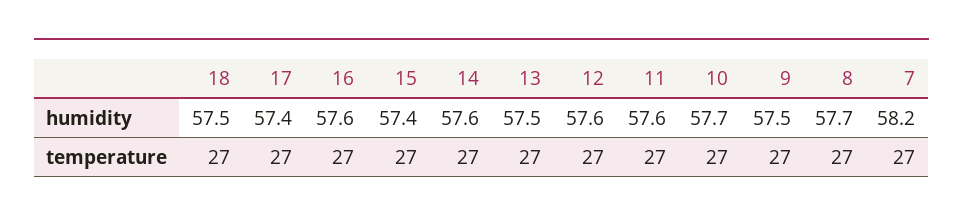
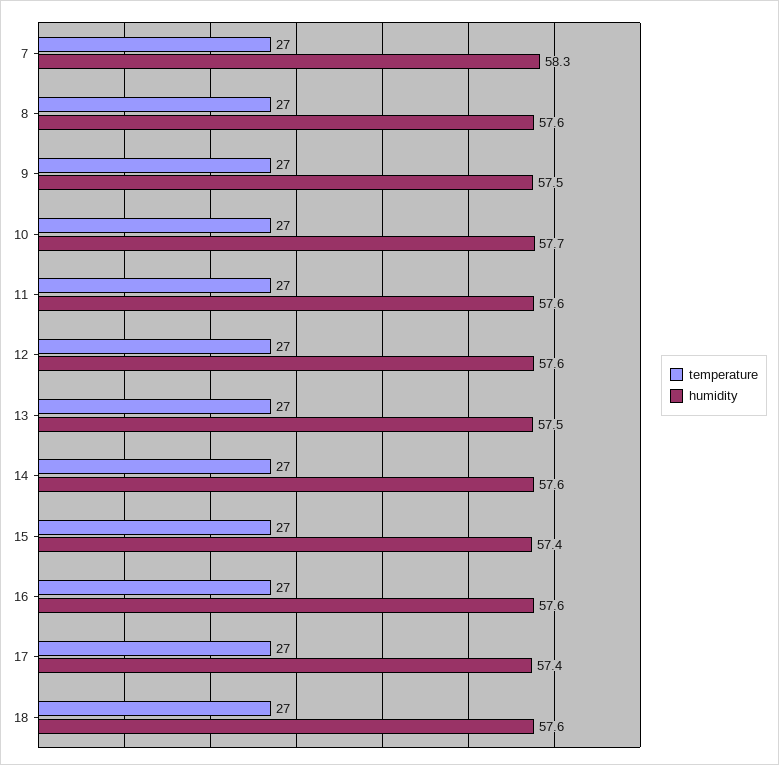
humidity, 18: 57.5 -> 57.6
humidity, 8: 57.7 -> 57.6
humidity, 7: 58.2 -> 58.3

